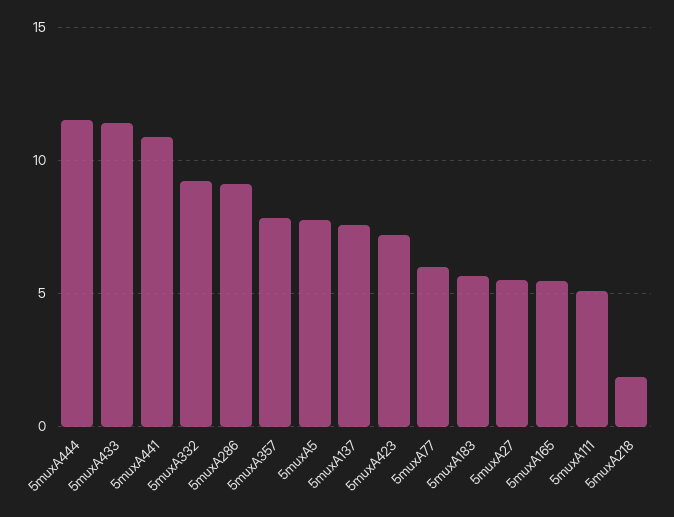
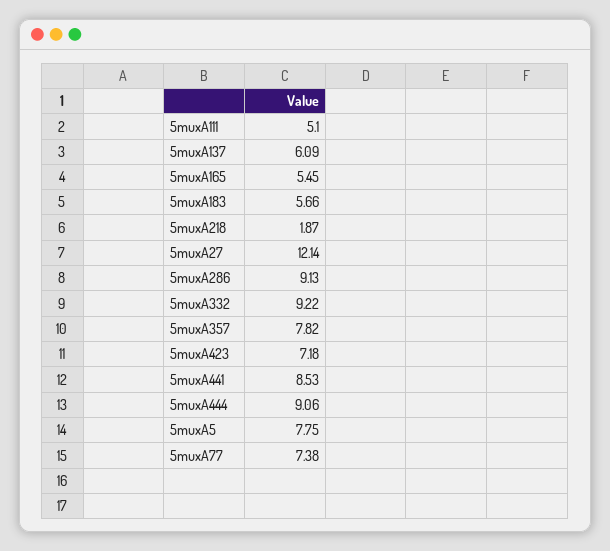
5muxA444: 11.5 -> 9.06
5muxA433: 11.5 -> none
5muxA441: 11 -> 8.53
5muxA137: 7.5 -> 6.09
5muxA77: 6 -> 7.38
5muxA27: 5.5 -> 12.14

